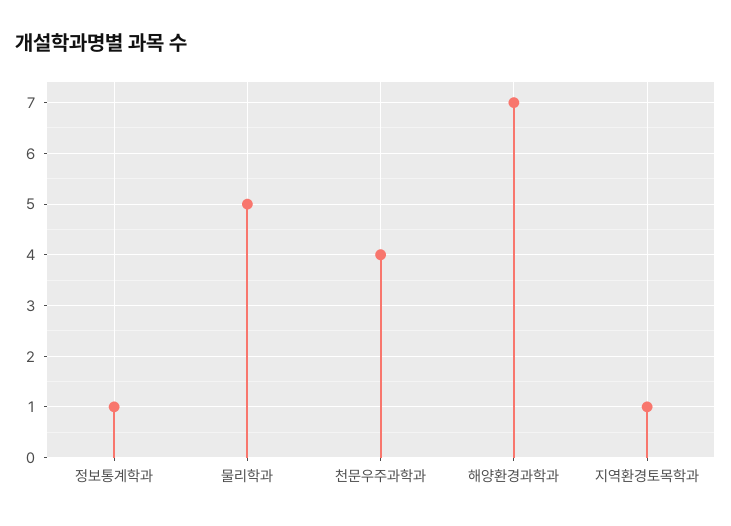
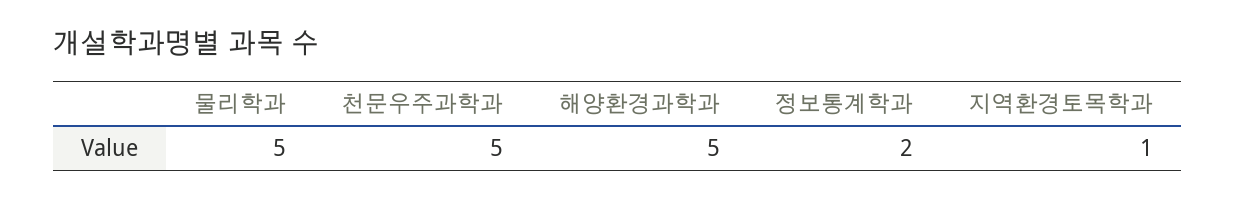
정보통계학과: 1 -> 2
천문우주과학과: 4 -> 5
해양환경과학과: 7 -> 5

